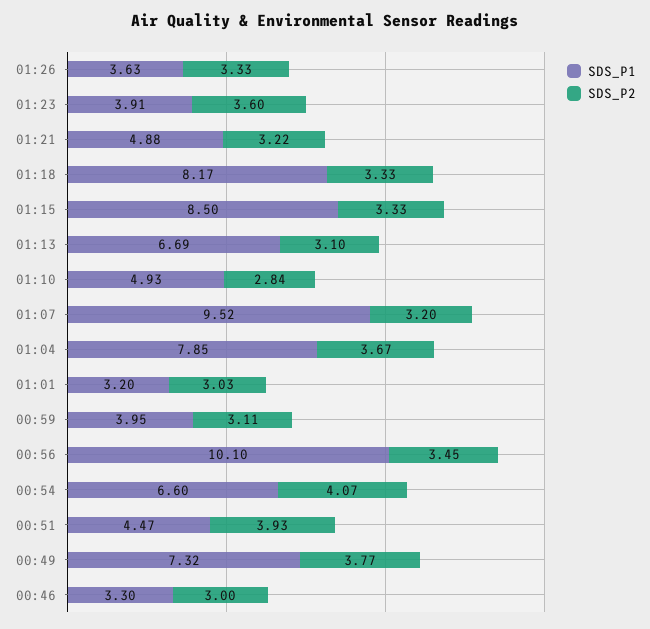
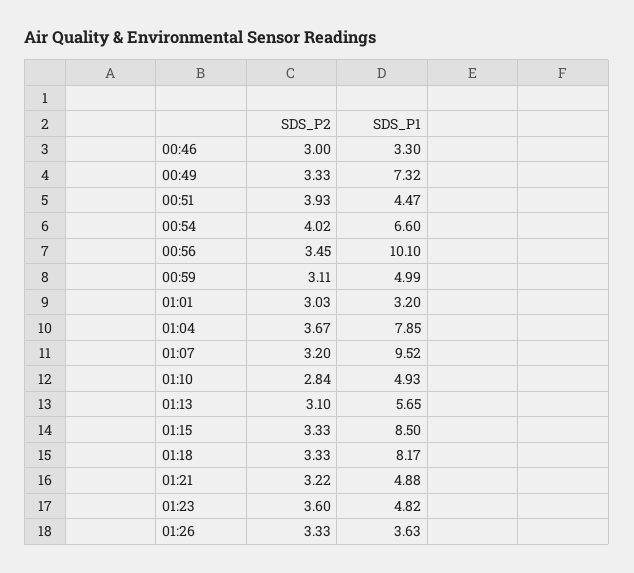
SDS_P1, 01:23: 3.91 -> 4.82
SDS_P1, 01:13: 6.69 -> 5.65
SDS_P1, 00:59: 3.95 -> 4.99
SDS_P2, 00:54: 4.07 -> 4.02
SDS_P2, 00:49: 3.77 -> 3.33

